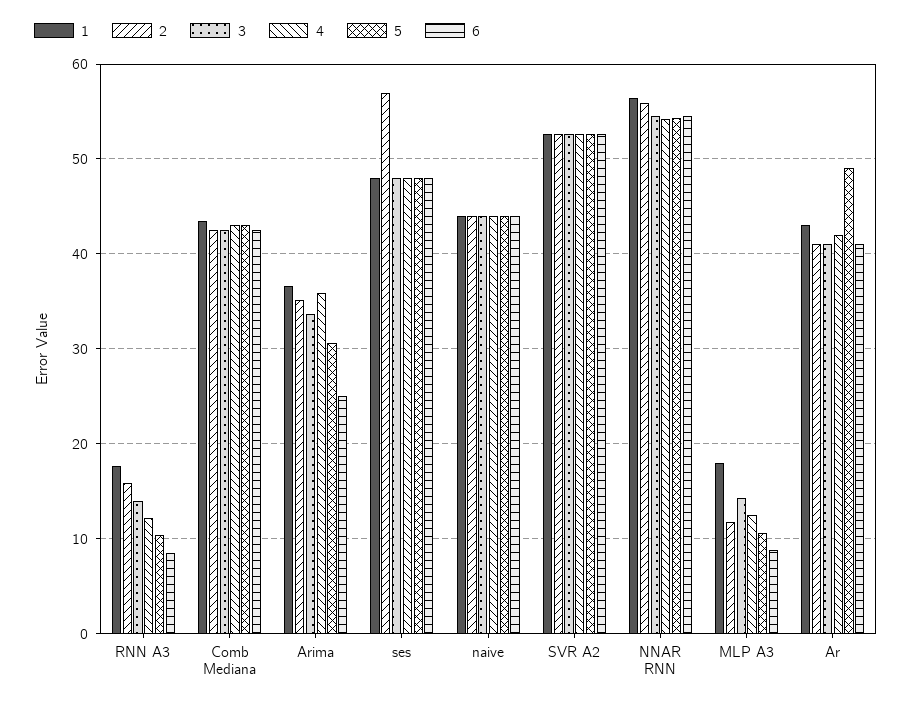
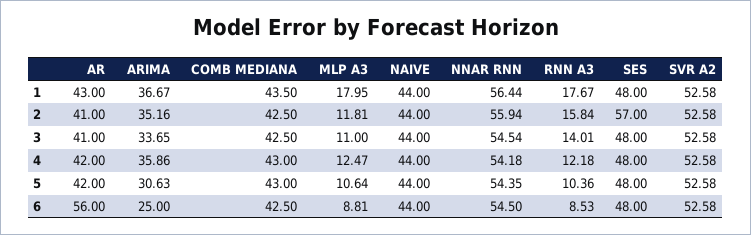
3, MLP A3: 14 -> 11
5, Ar: 49 -> 42
6, Ar: 41 -> 56

